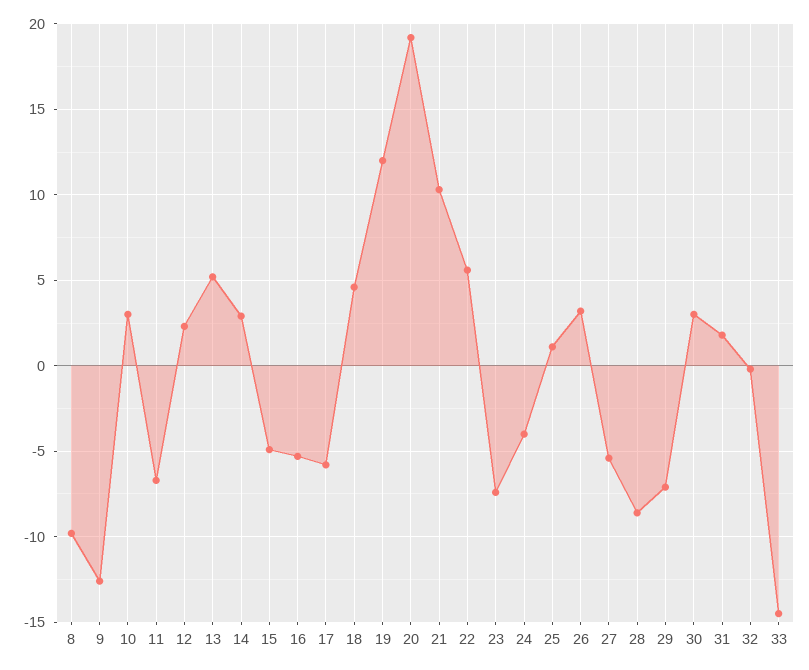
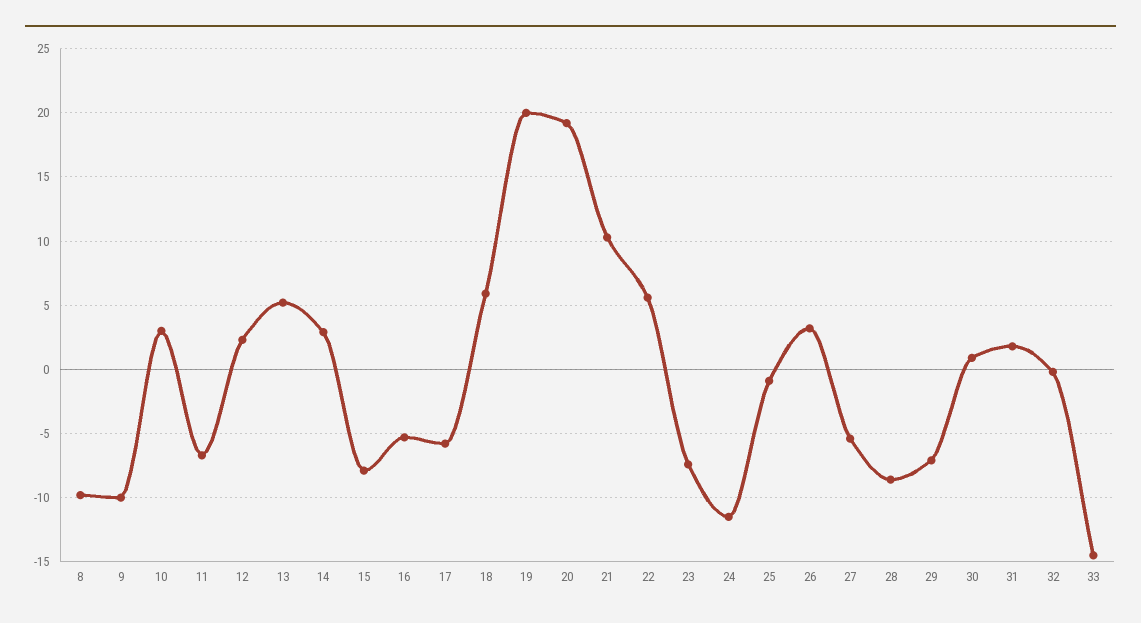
9: -12.5 -> -10
15: -5 -> -8
18: 4.5 -> 6
19: 12 -> 20
24: -4 -> -11.5
25: 1 -> -1
30: 3 -> 1

